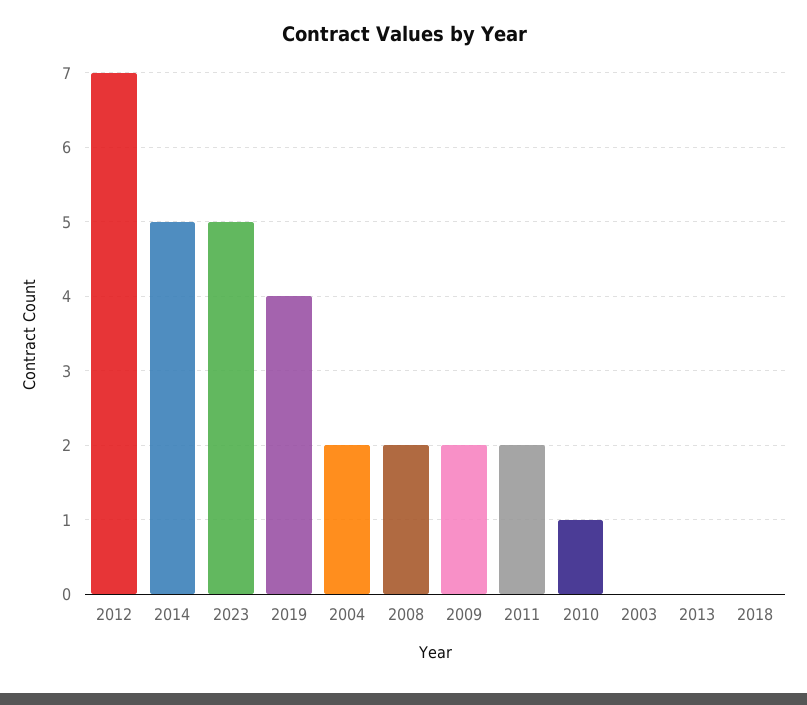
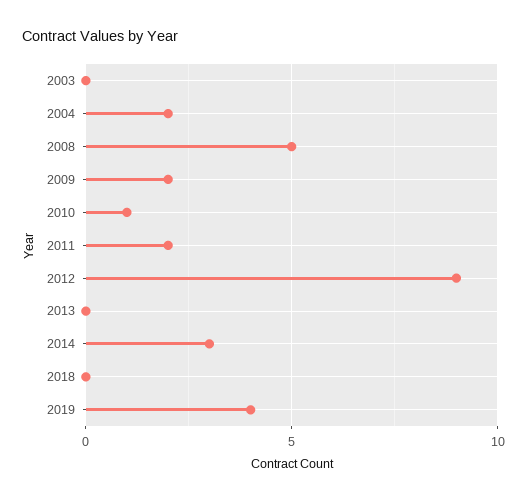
2012: 7 -> 9
2014: 5 -> 3
2023: 5 -> none
2008: 2 -> 5

